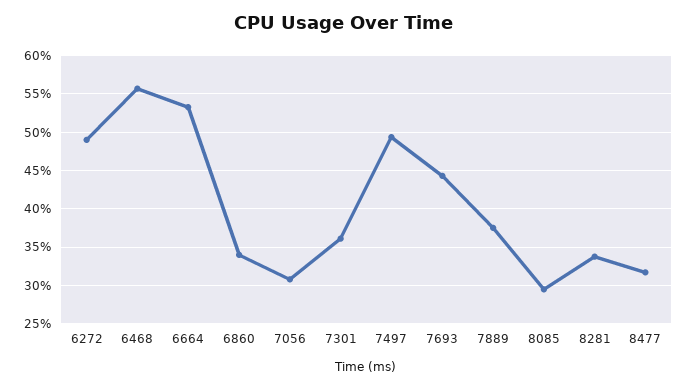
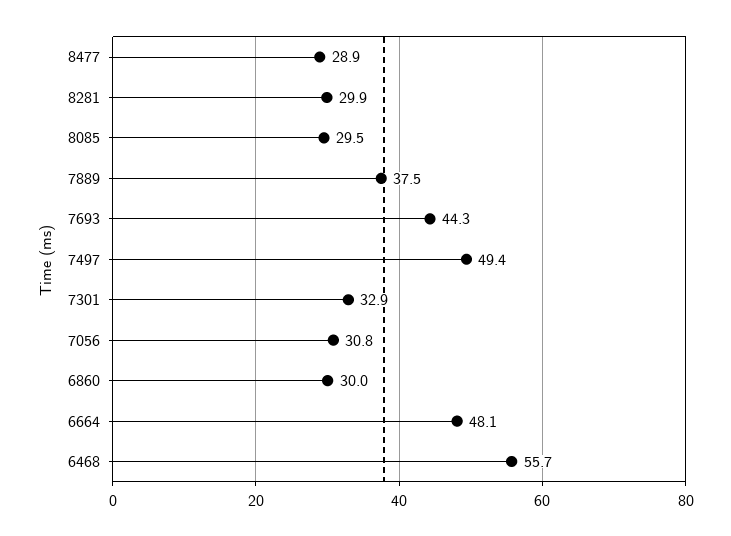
6272: 49 -> none
6664: 53 -> 48.1
6860: 34 -> 30
7301: 36 -> 32.9
8281: 34 -> 29.9
8477: 32 -> 28.9

